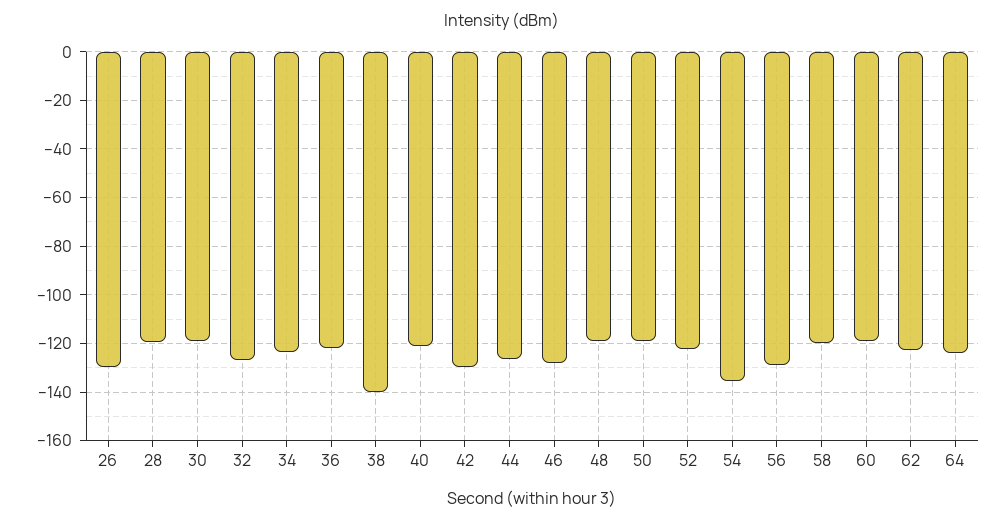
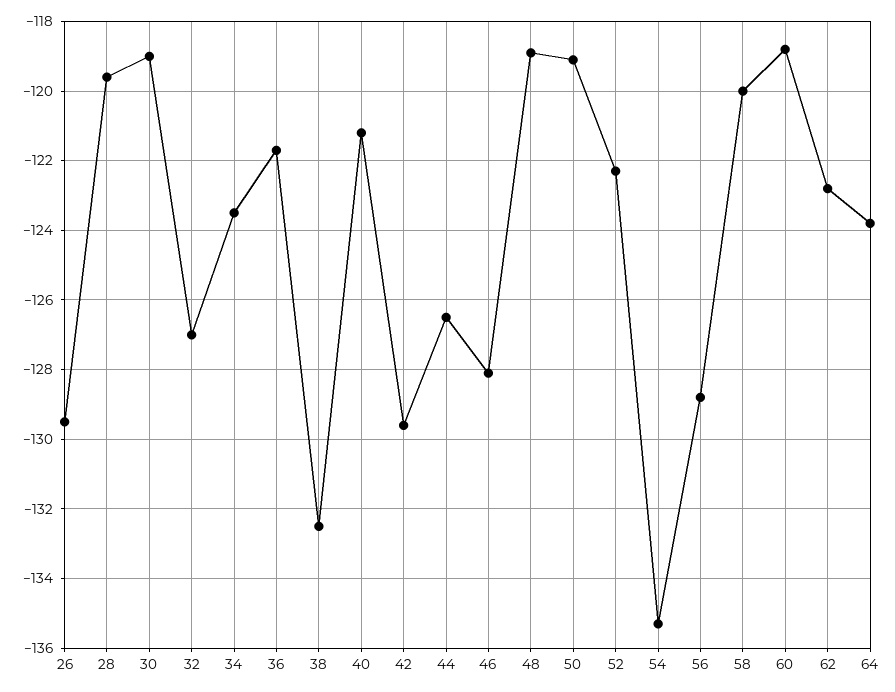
38: -140 -> -132.5

